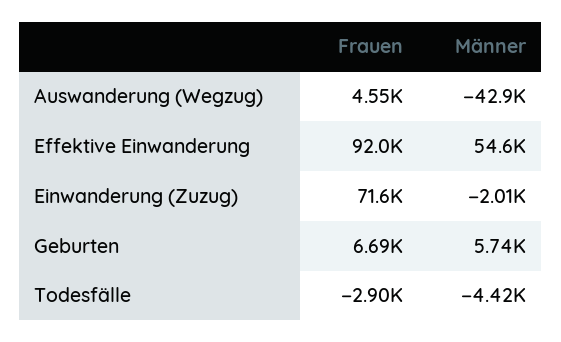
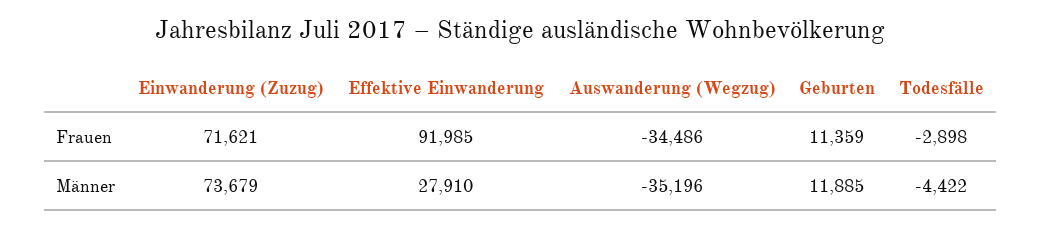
Frauen, Auswanderung (Wegzug): 4550 -> -34486
Männer, Auswanderung (Wegzug): -42900 -> -35196
Männer, Effektive Einwanderung: 54600 -> 27910
Männer, Einwanderung (Zuzug): -2010 -> 73679
Frauen, Geburten: 6690 -> 11359
Männer, Geburten: 5740 -> 11885

